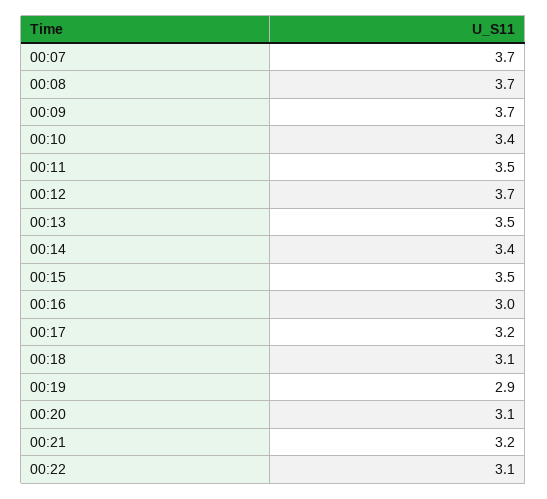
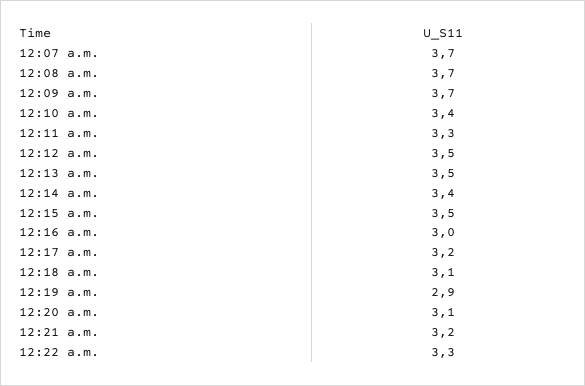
00:11: 3.5 -> 3.3
00:12: 3.7 -> 3.5
00:22: 3.1 -> 3.3

